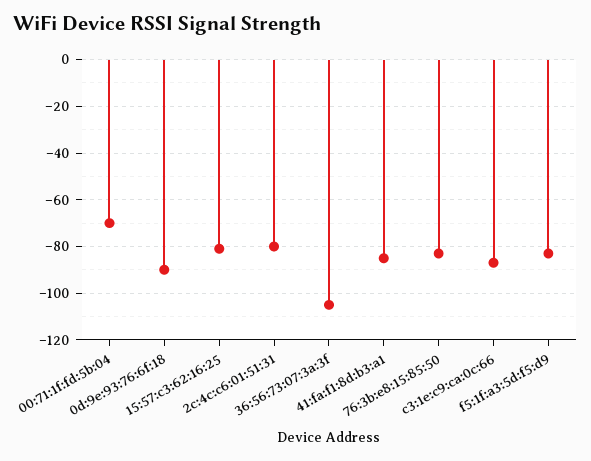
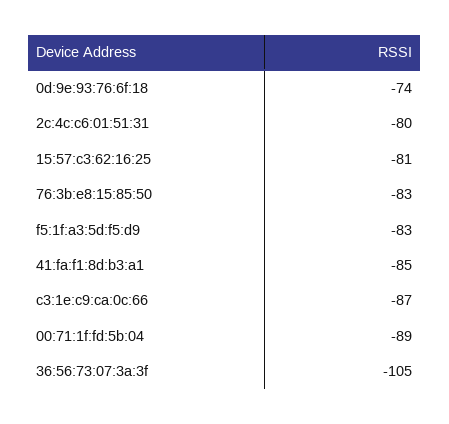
00:71:1f:fd:5b:04: -70 -> -89
0d:9e:93:76:6f:18: -90 -> -74

